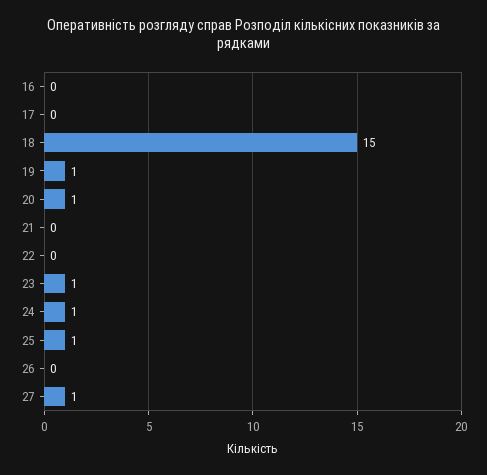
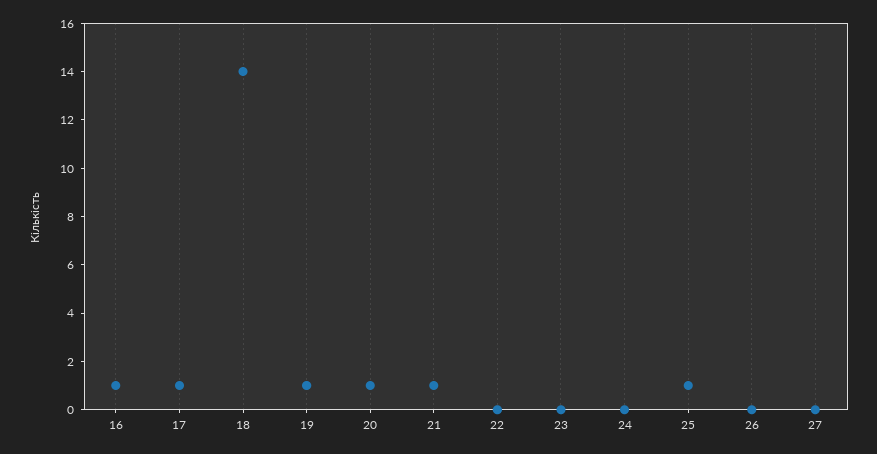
16: 0 -> 1
17: 0 -> 1
18: 15 -> 14
21: 0 -> 1
23: 1 -> 0
24: 1 -> 0
27: 1 -> 0

